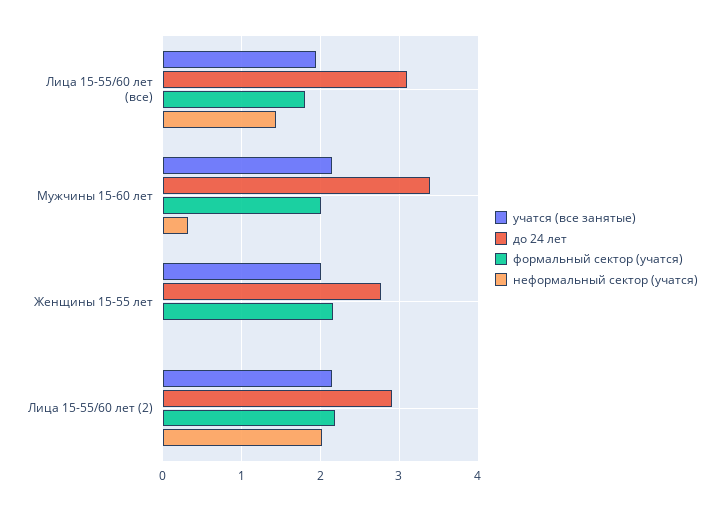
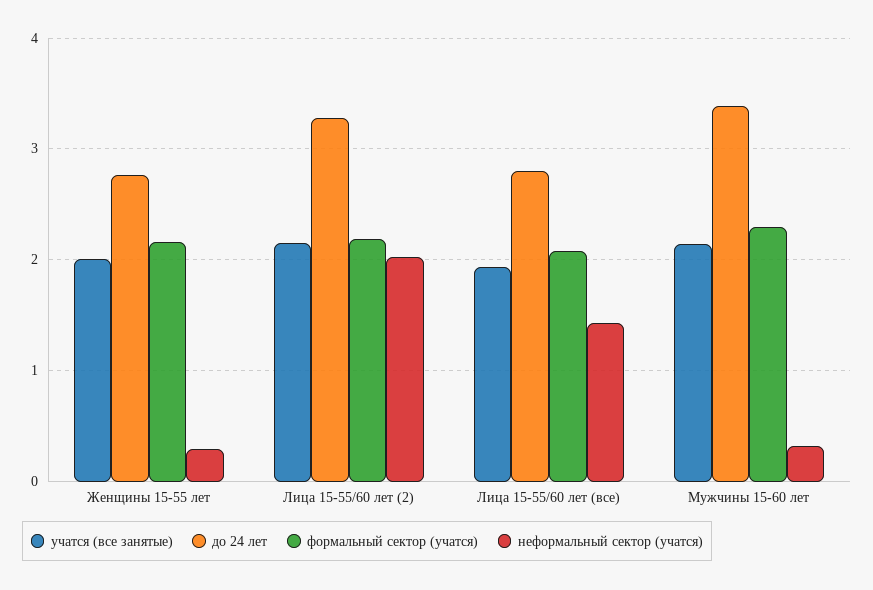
до 24 лет, Лица 15-55/60 лет (все): 3.1 -> 2.8
формальный сектор (учатся), Лица 15-55/60 лет (все): 1.8 -> 2.1
формальный сектор (учатся), Мужчины 15-60 лет: 2 -> 2.3
неформальный сектор (учатся), Женщины 15-55 лет: 0 -> 0.3
до 24 лет, Лица 15-55/60 лет (2): 2.9 -> 3.3

